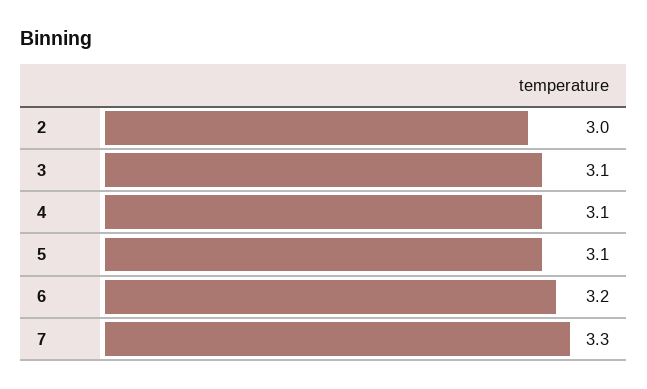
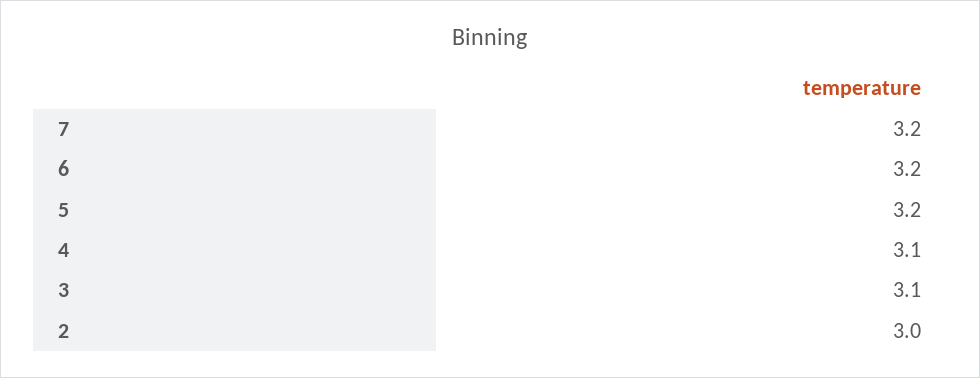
5: 3.1 -> 3.2
7: 3.3 -> 3.2

